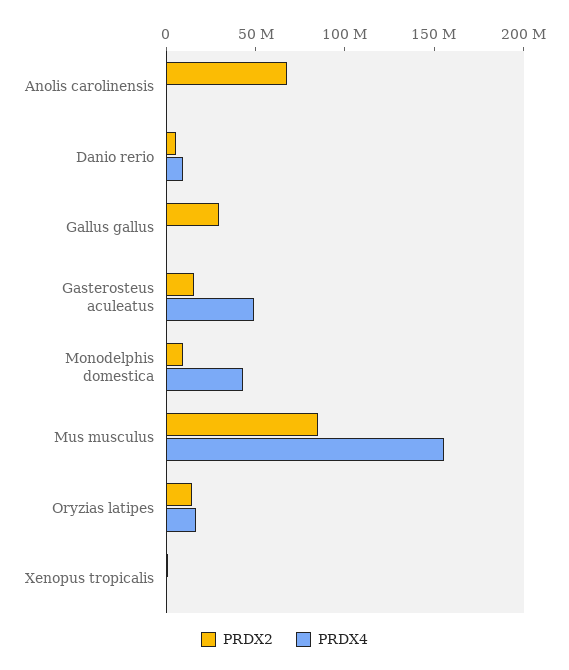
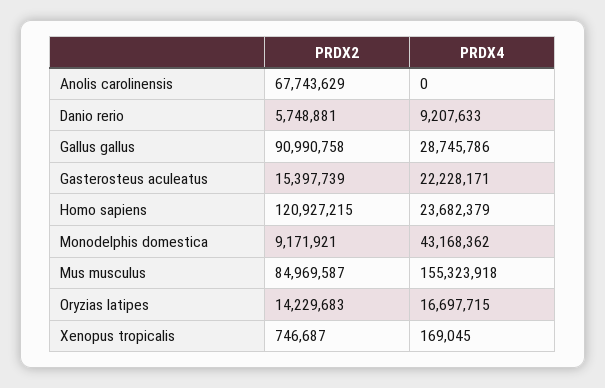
PRDX2, Gallus gallus: 30000000 -> 90990758
PRDX4, Gallus gallus: 0 -> 28745786
PRDX4, Gasterosteus aculeatus: 50000000 -> 22228171
PRDX2, Homo sapiens: none -> 120927215
PRDX4, Homo sapiens: none -> 23682379

